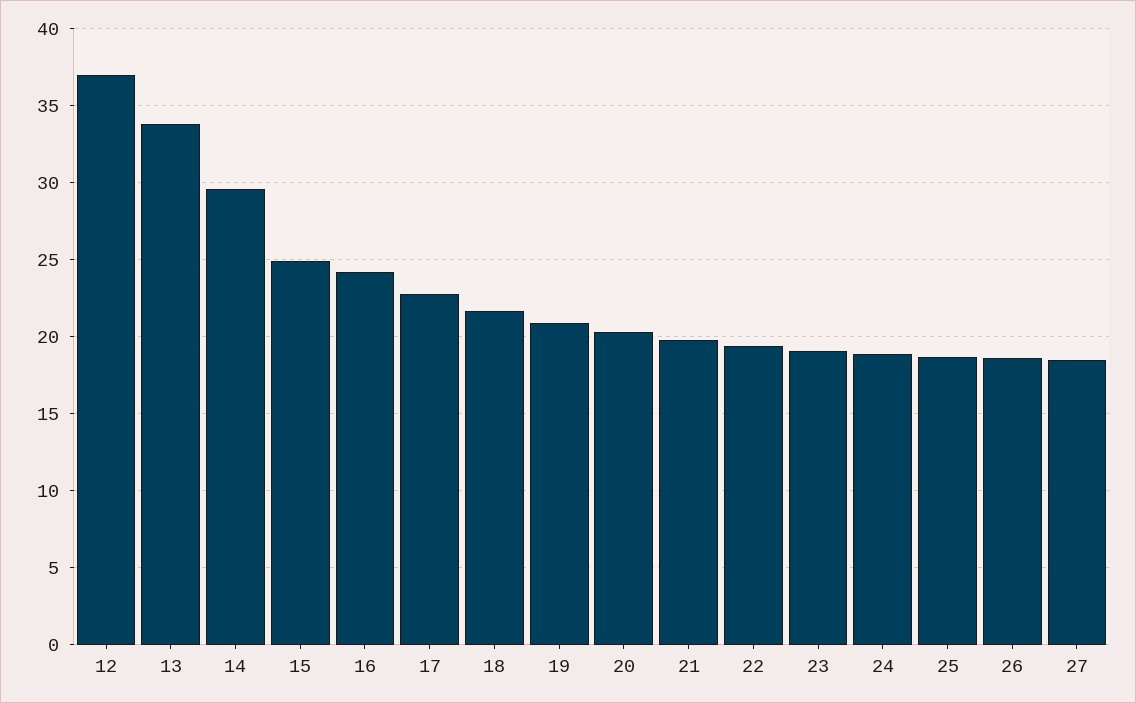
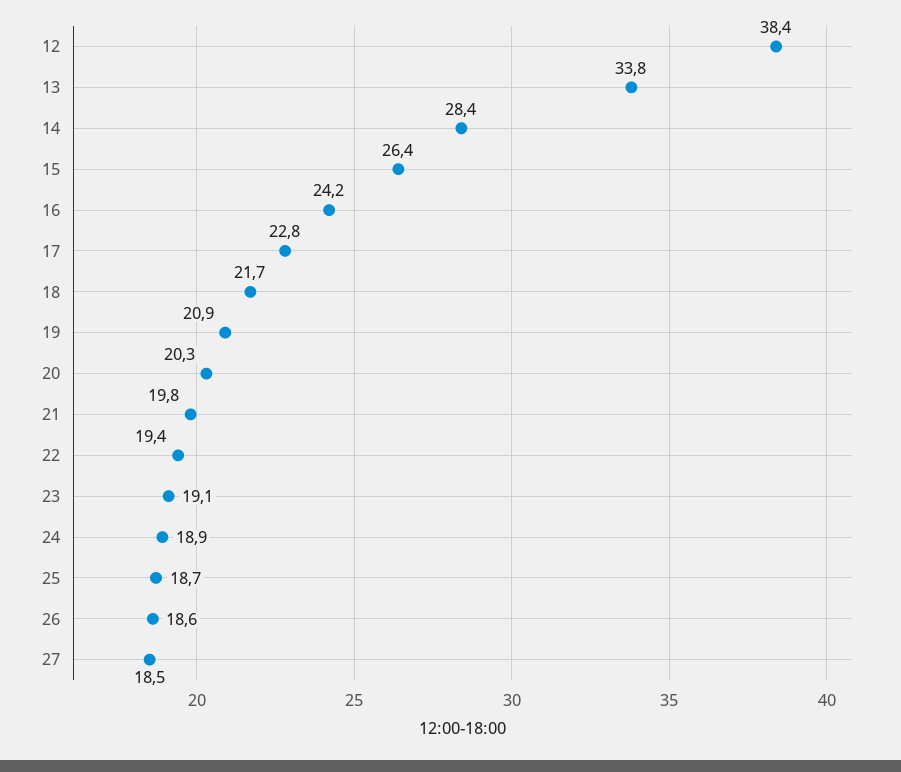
12: 37 -> 38.4
14: 29.5 -> 28.4
15: 25 -> 26.4

